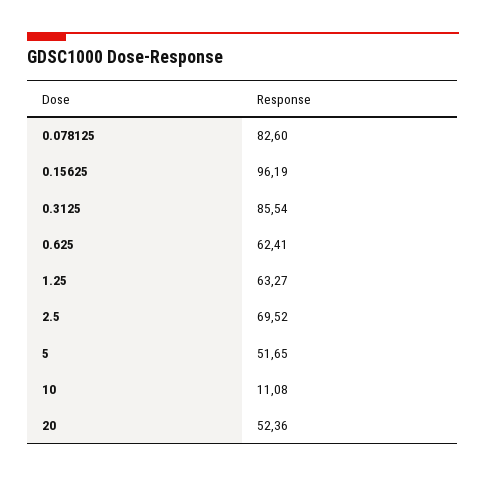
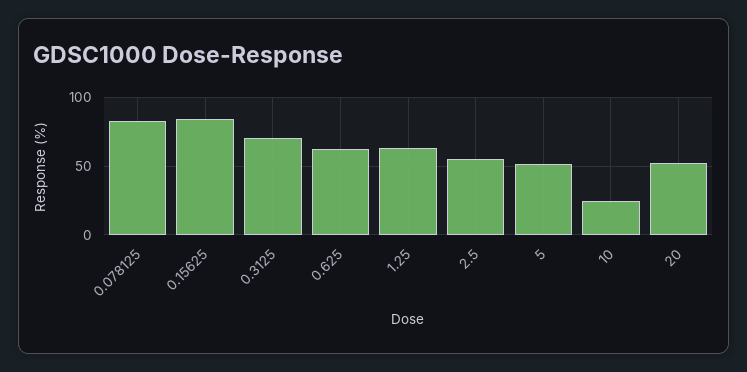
0.15625: 96.19 -> 85
0.3125: 85.54 -> 70
2.5: 69.52 -> 55
10: 11.08 -> 25

